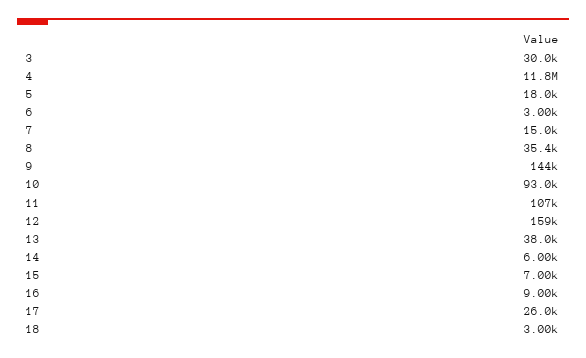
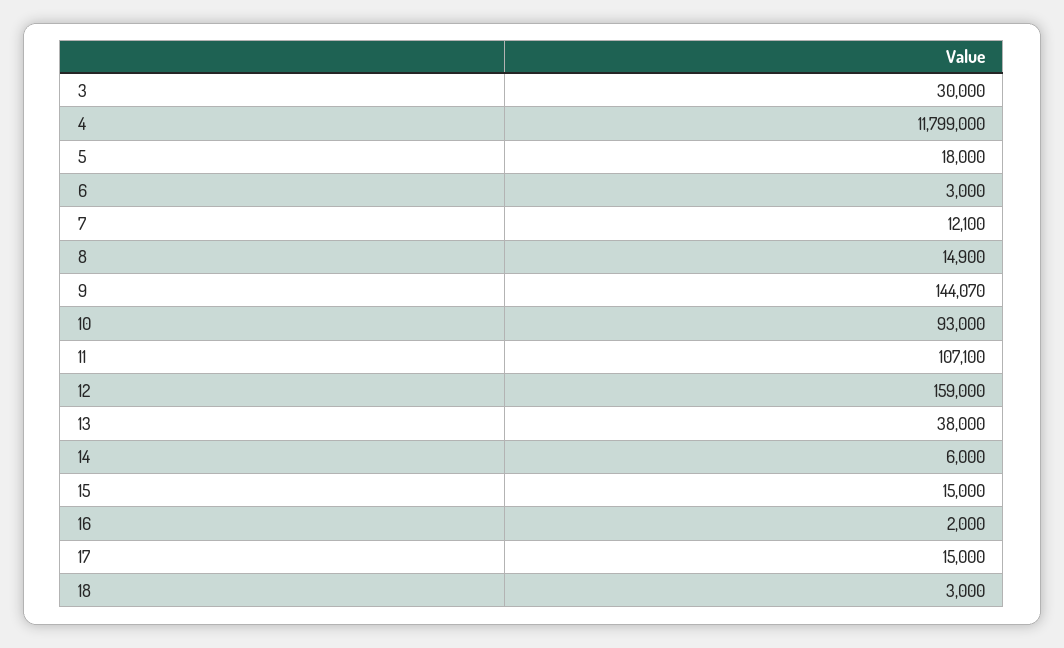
7: 15000 -> 12100
8: 35400 -> 14900
15: 7000 -> 15000
16: 9000 -> 2000
17: 26000 -> 15000

